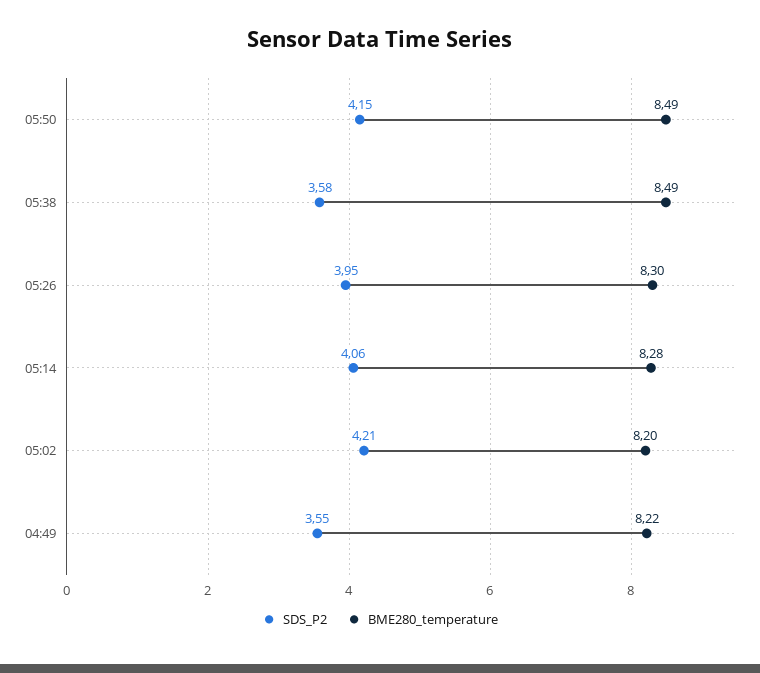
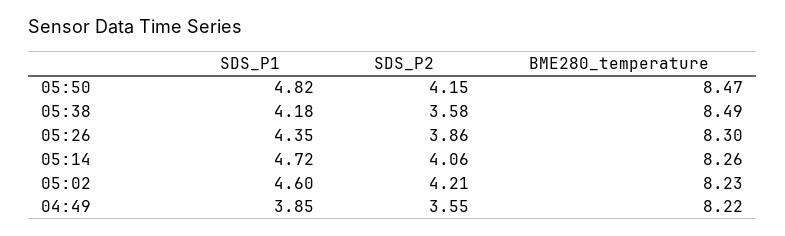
BME280_temperature, 05:50: 8.49 -> 8.47
SDS_P2, 05:26: 3.95 -> 3.86
BME280_temperature, 05:14: 8.28 -> 8.26
BME280_temperature, 05:02: 8.2 -> 8.23
SDS_P1, 05:50: none -> 4.82
SDS_P1, 05:38: none -> 4.18
SDS_P1, 05:26: none -> 4.35
SDS_P1, 05:14: none -> 4.72
SDS_P1, 05:02: none -> 4.6
SDS_P1, 04:49: none -> 3.85

